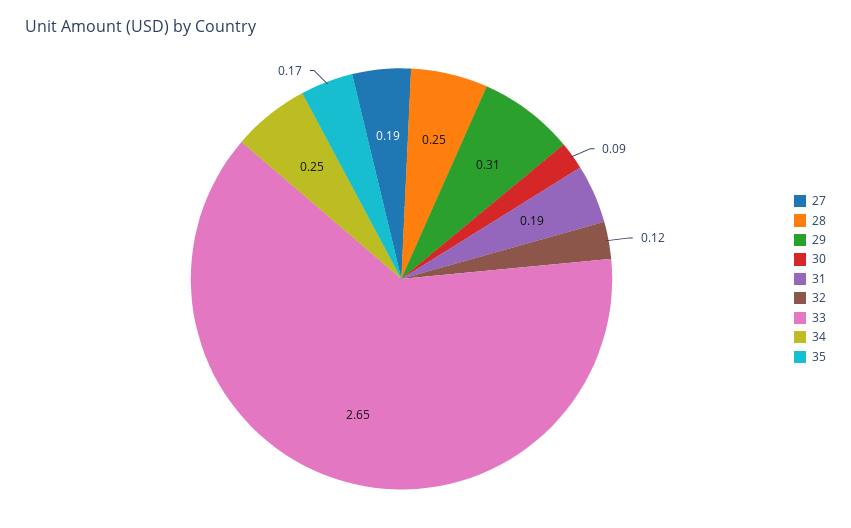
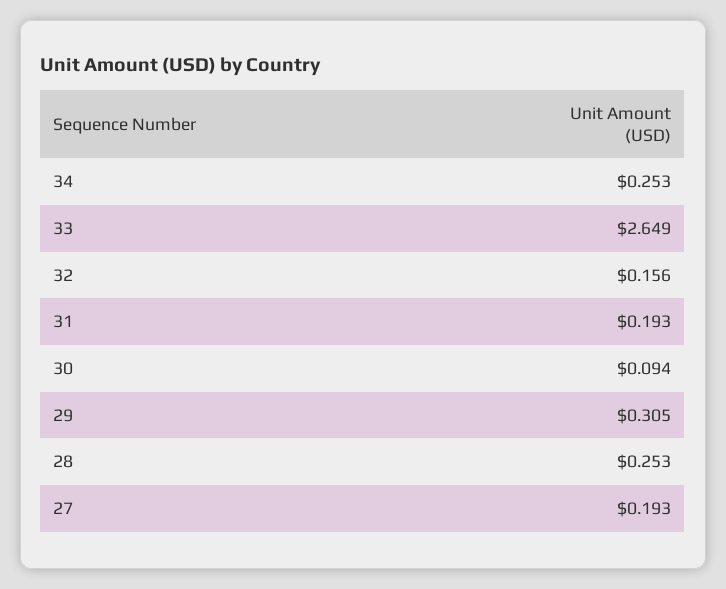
32: 0.12 -> 0.156
35: 0.17 -> none

